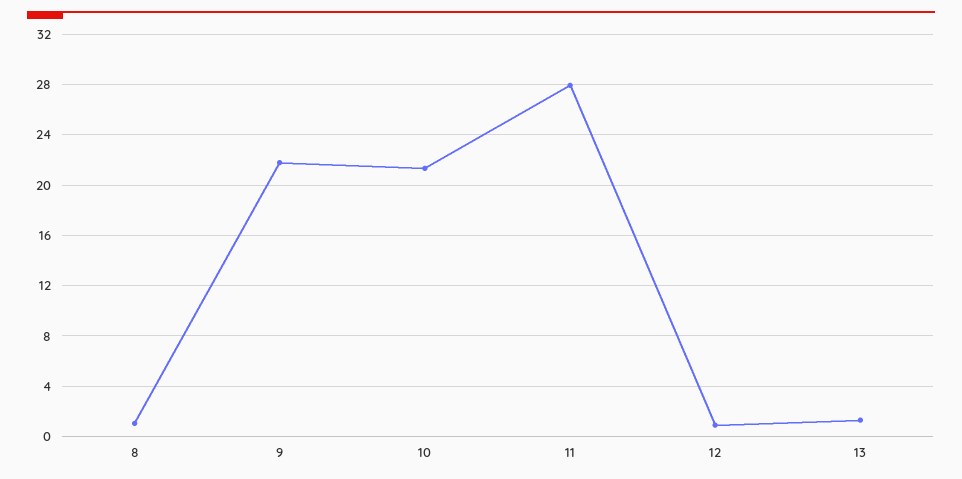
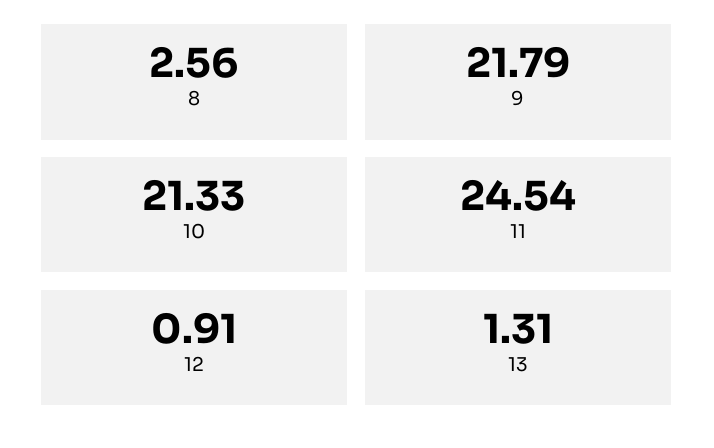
8: 1 -> 2.56
11: 28 -> 24.54

